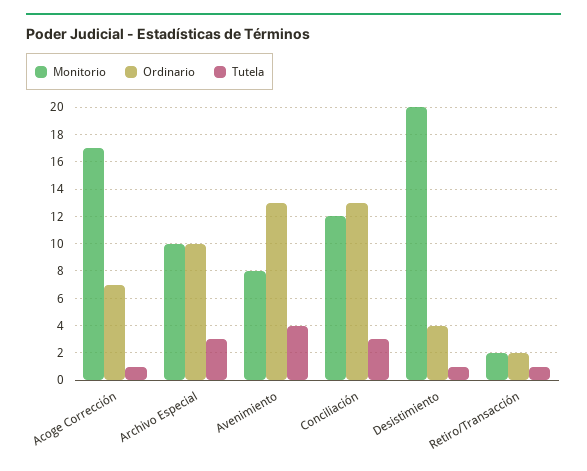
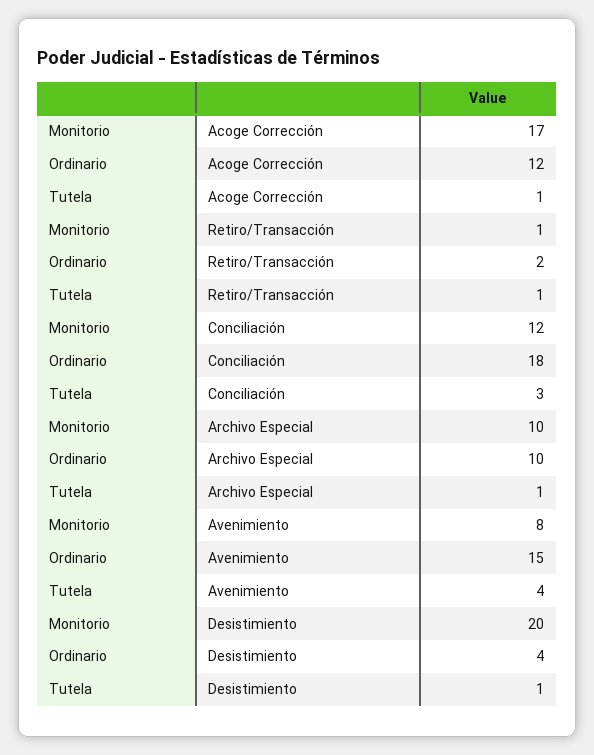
Ordinario, Acoge Corrección: 7 -> 12
Tutela, Archivo Especial: 3 -> 1
Ordinario, Avenimiento: 13 -> 15
Ordinario, Conciliación: 13 -> 18
Monitorio, Retiro/Transacción: 2 -> 1

